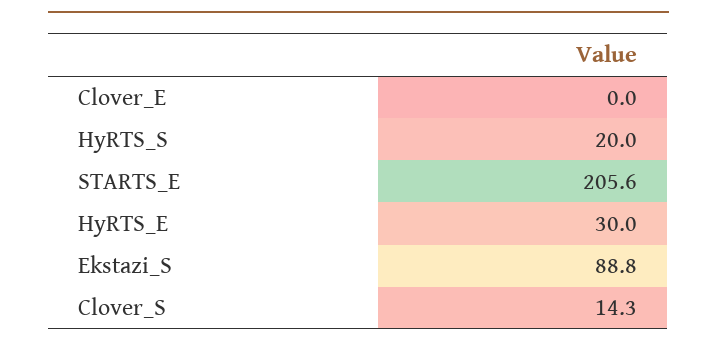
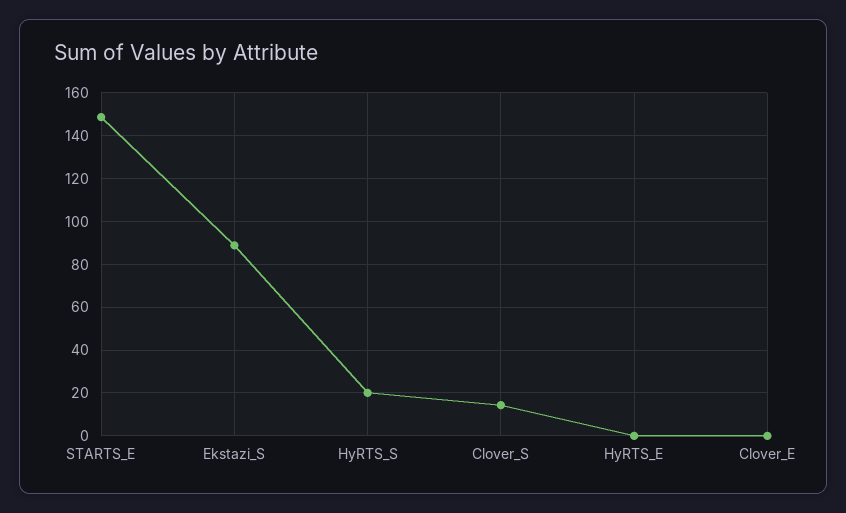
STARTS_E: 205.6 -> 150
HyRTS_E: 30 -> 0

